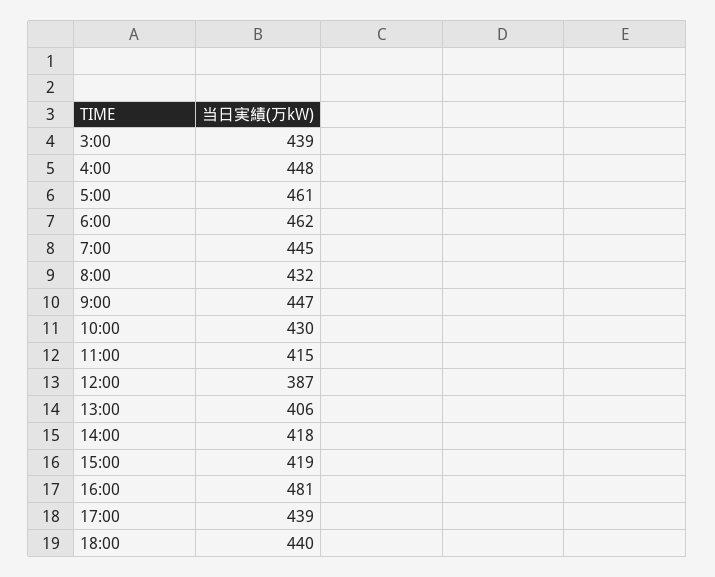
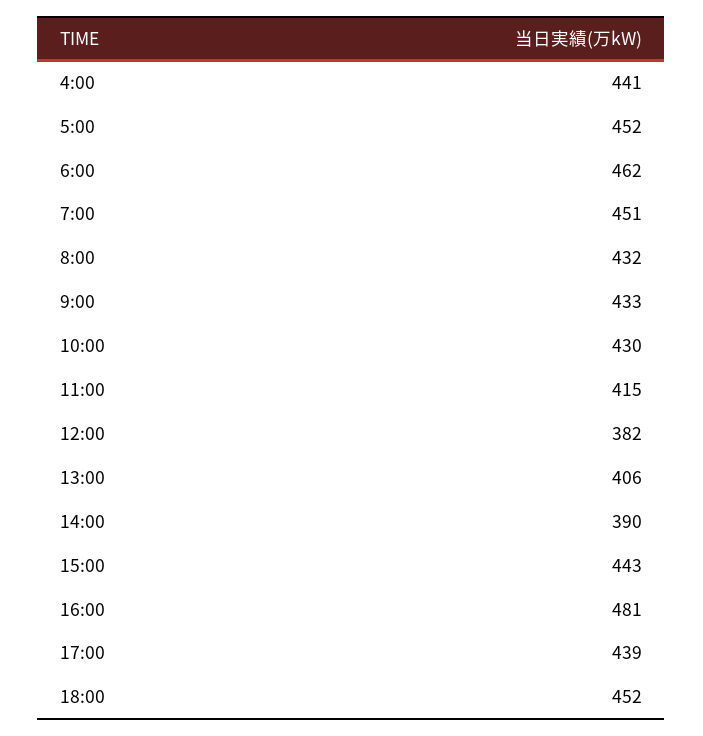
3:00: 439 -> none
4:00: 448 -> 441
5:00: 461 -> 452
7:00: 445 -> 451
9:00: 447 -> 433
12:00: 387 -> 382
14:00: 418 -> 390
15:00: 419 -> 443
18:00: 440 -> 452

